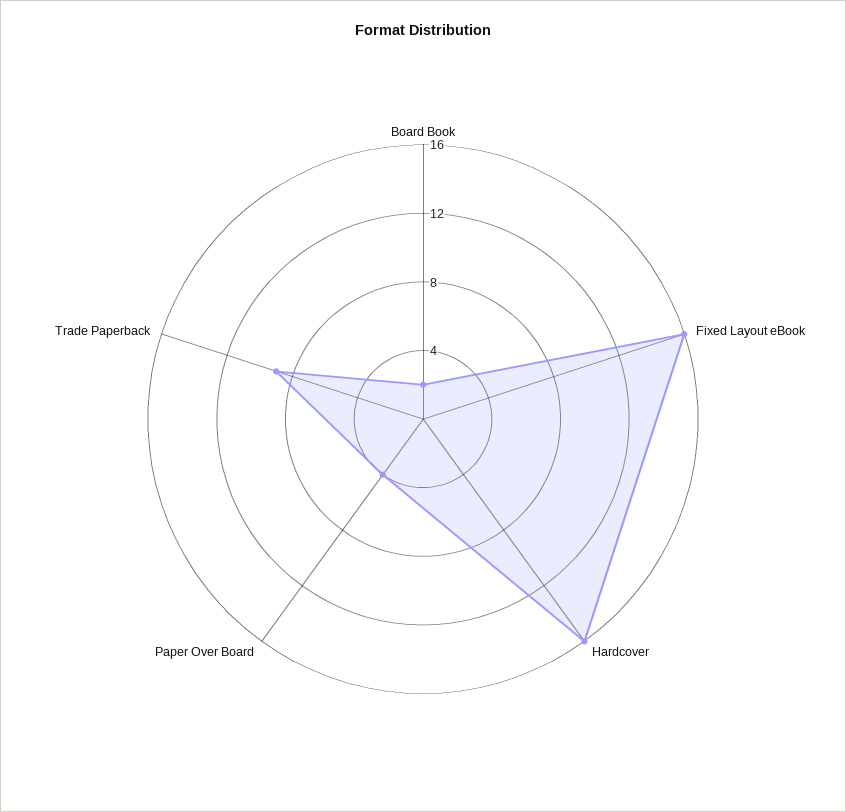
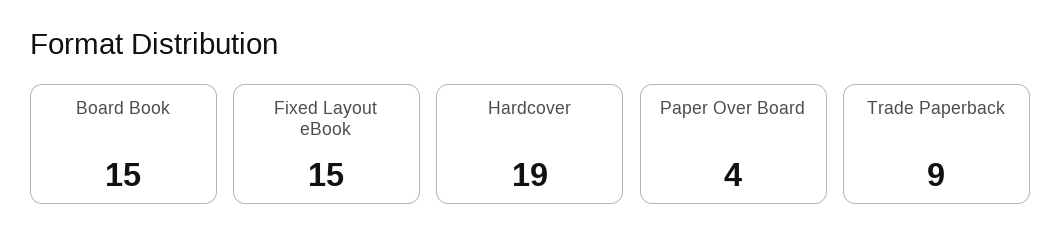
Board Book: 2 -> 15
Fixed Layout eBook: 16 -> 15
Hardcover: 16 -> 19

